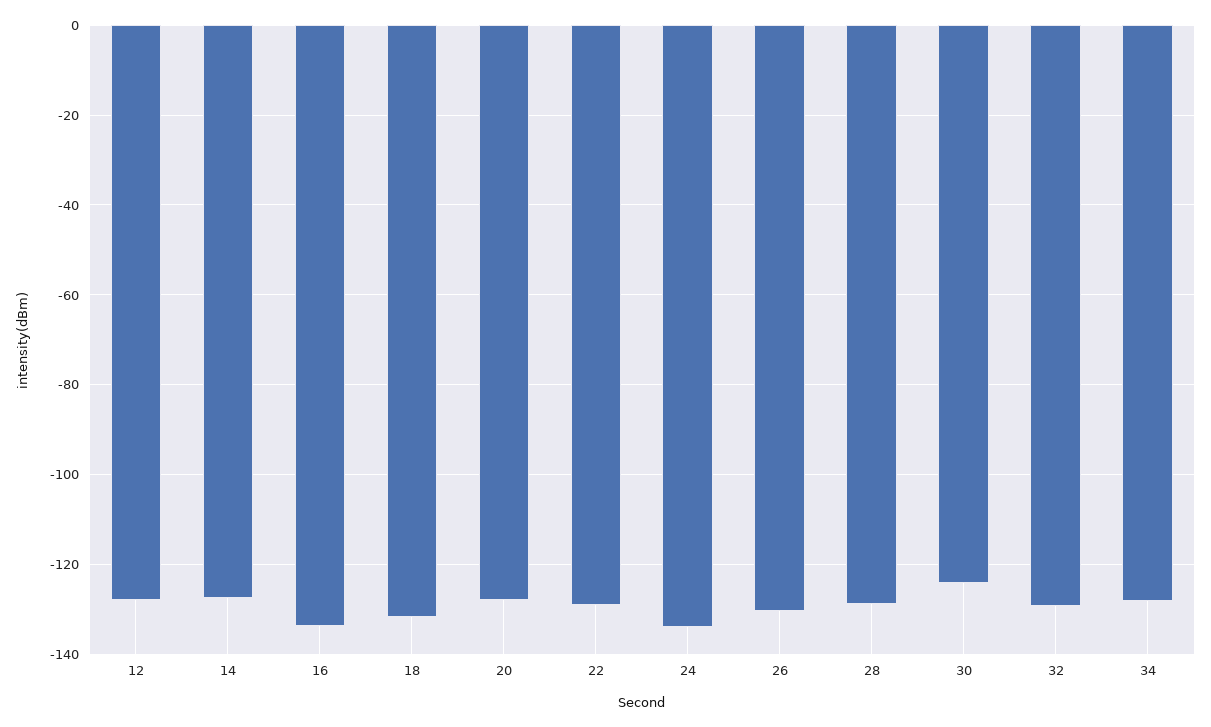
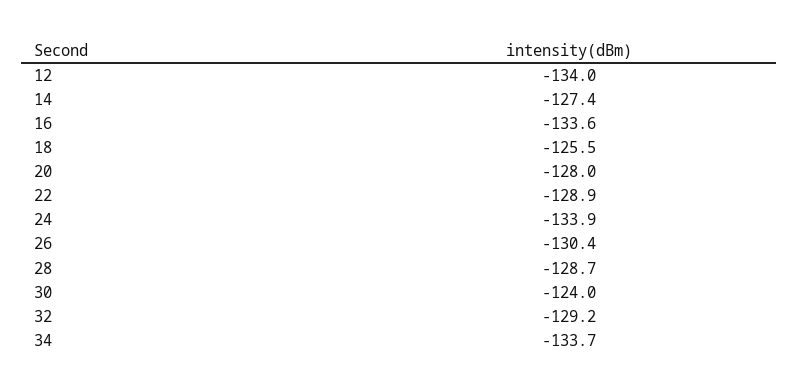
12: -128 -> -134
18: -132 -> -125.5
34: -128 -> -133.7

